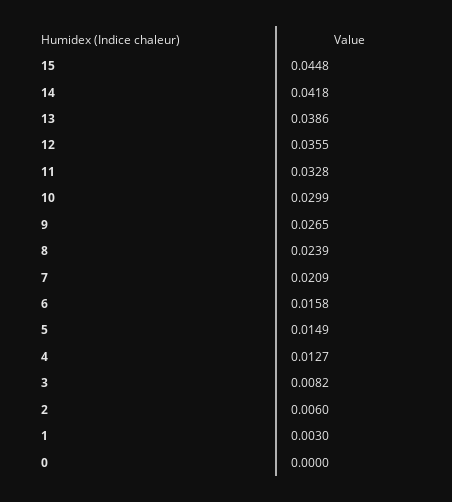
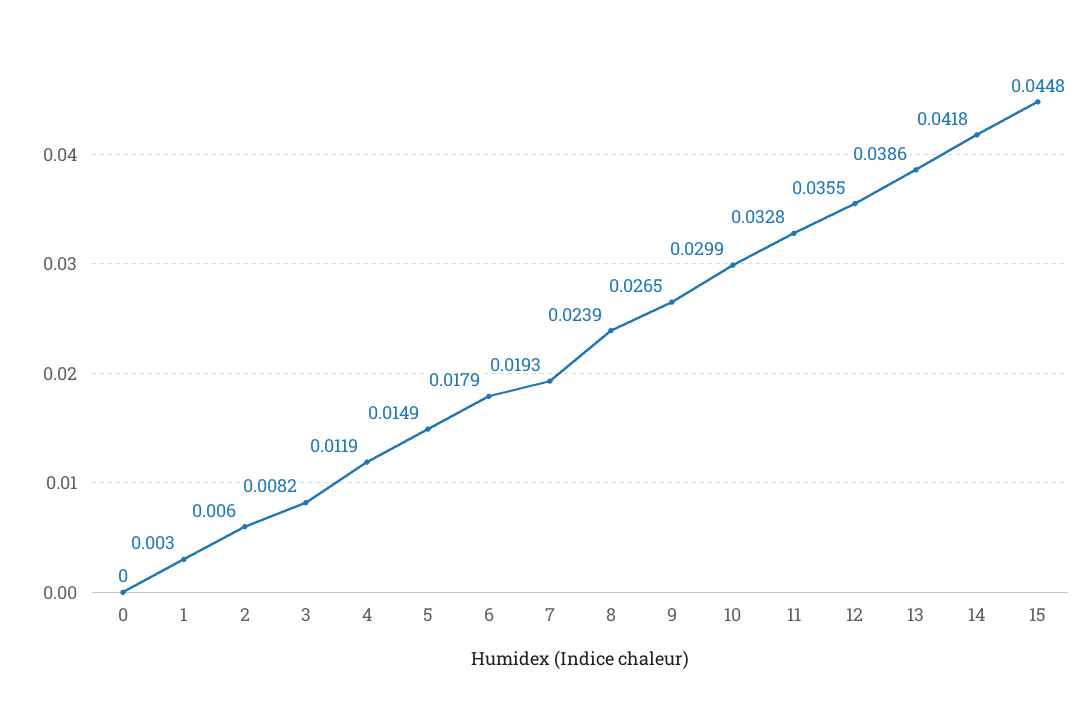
7: 0.0209 -> 0.0193
6: 0.0158 -> 0.0179
4: 0.0127 -> 0.0119

